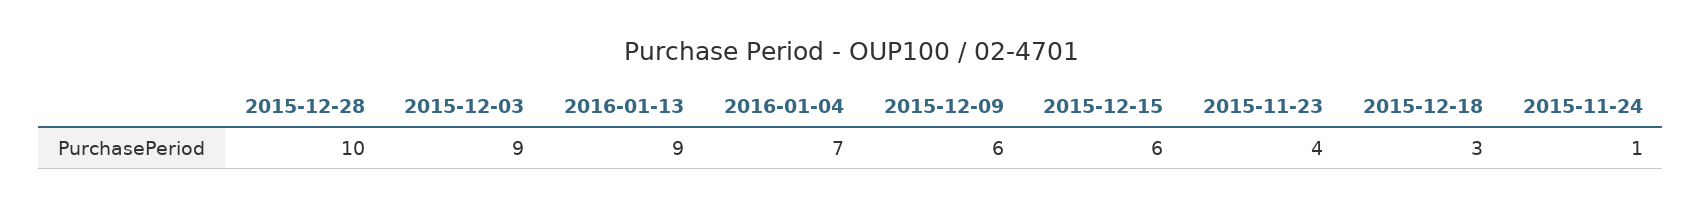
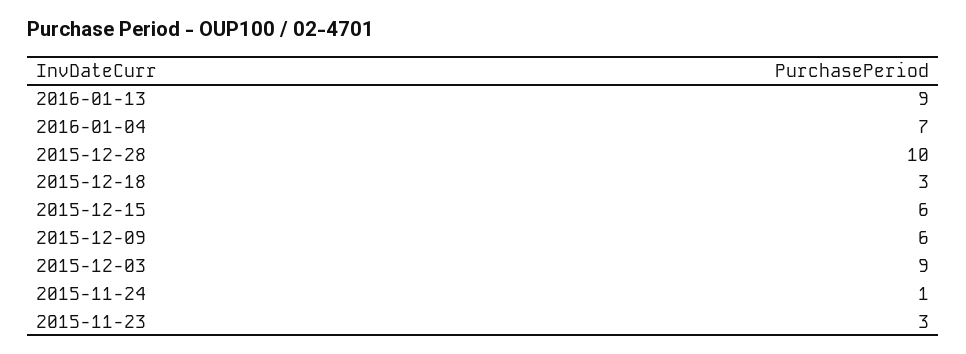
2015-11-23: 4 -> 3

